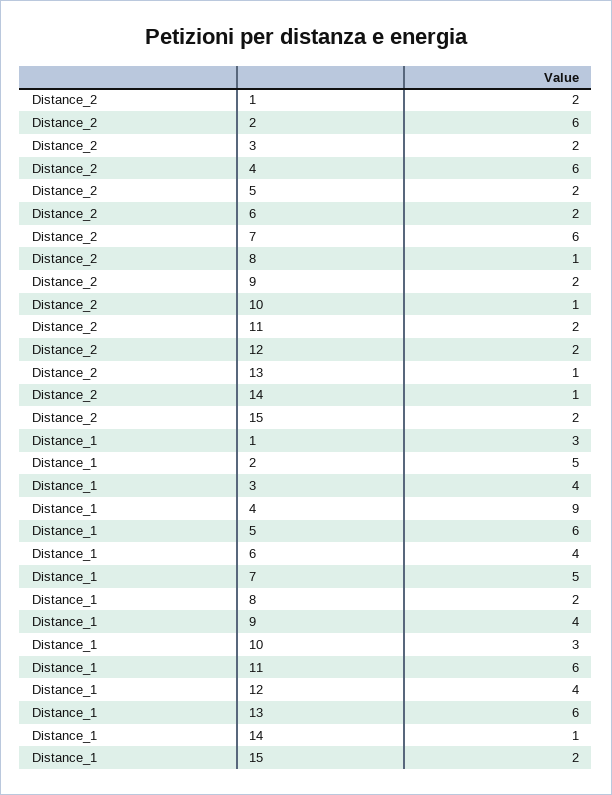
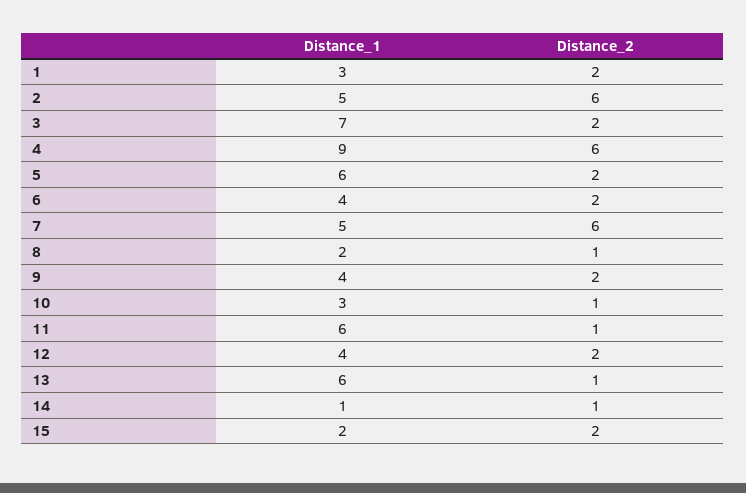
Distance_2, 11: 2 -> 1
Distance_1, 3: 4 -> 7

